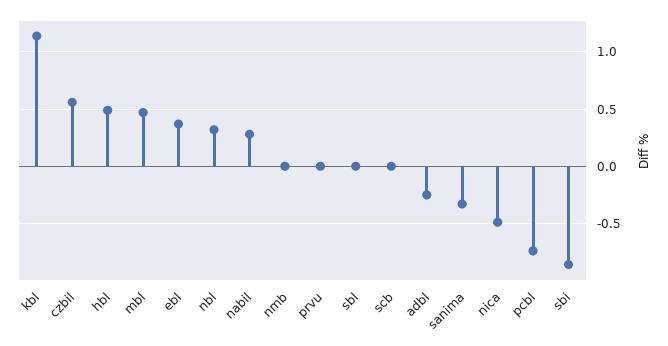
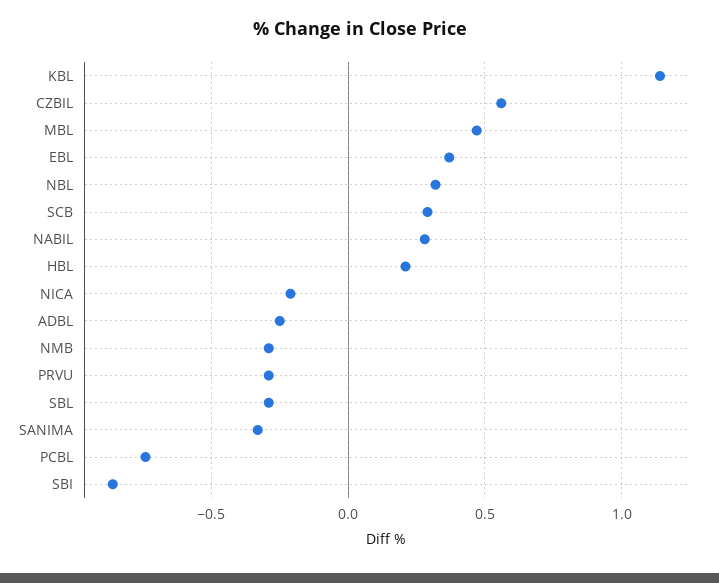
hbl: 0.5 -> 0.2
nmb: 0 -> -0.3
prvu: 0 -> -0.3
sbl: 0 -> -0.3
scb: 0 -> 0.3
nica: -0.5 -> -0.2

